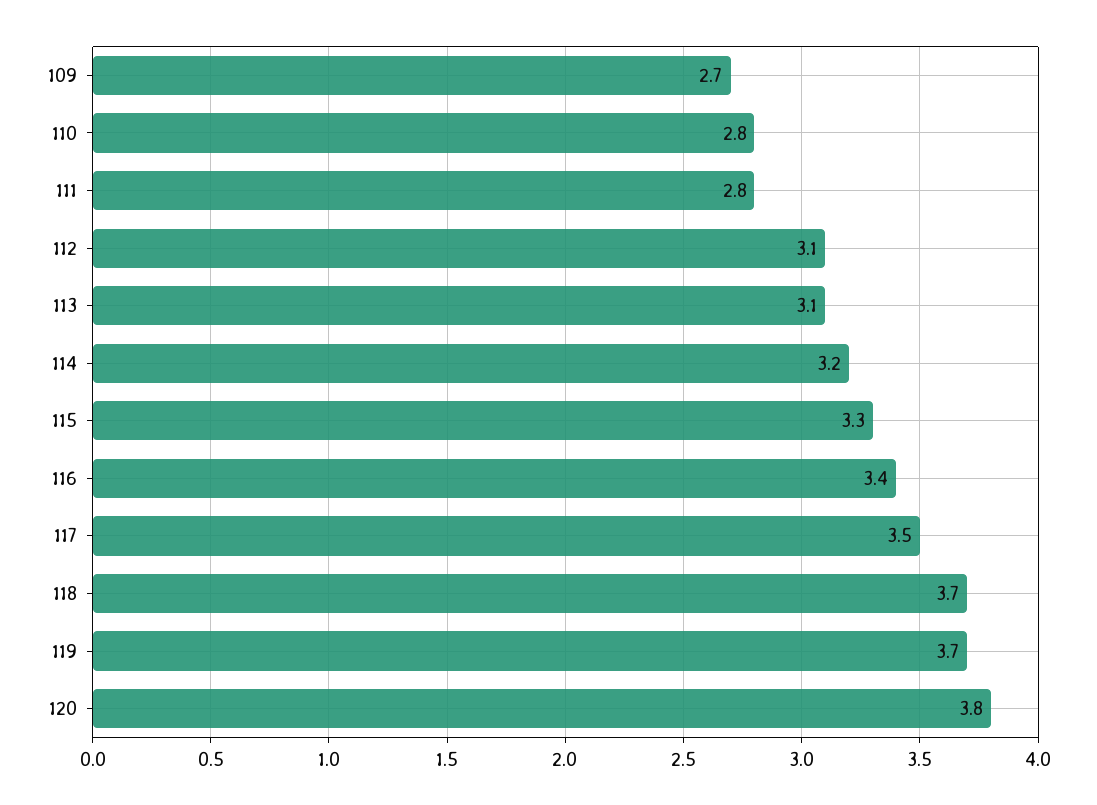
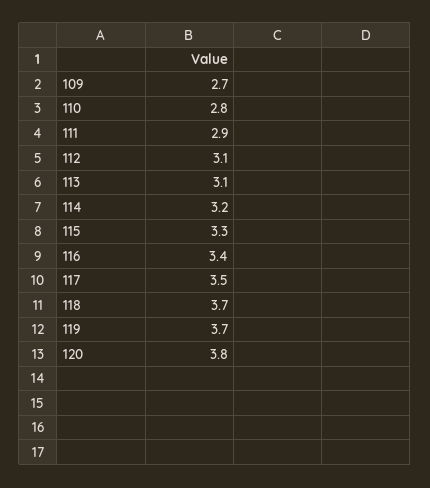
111: 2.8 -> 2.9

